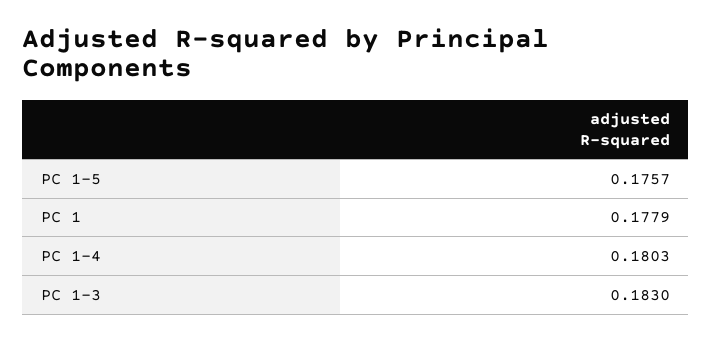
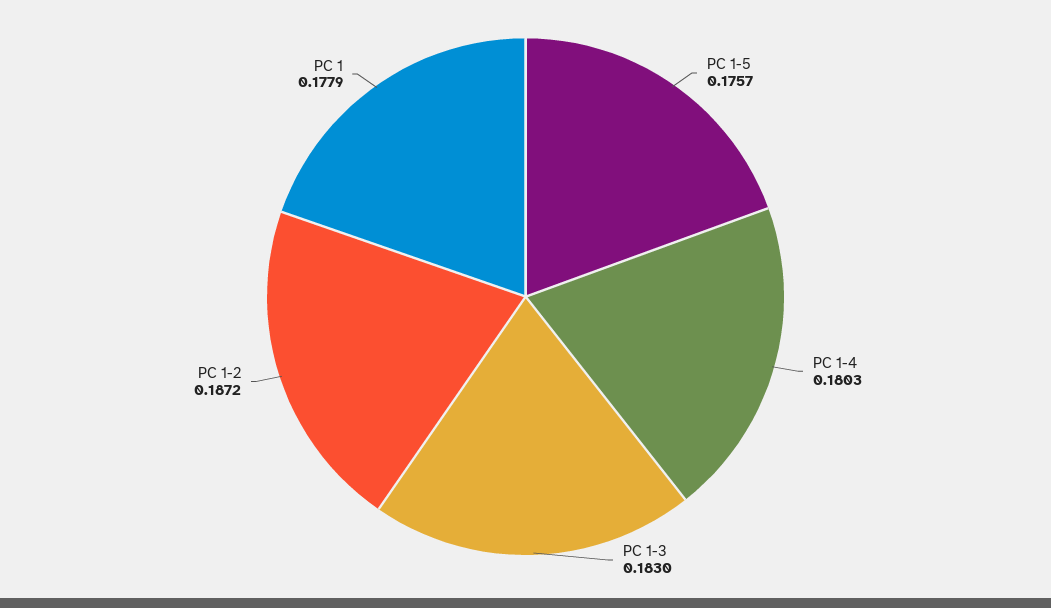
PC 1-2: none -> 0.1872

